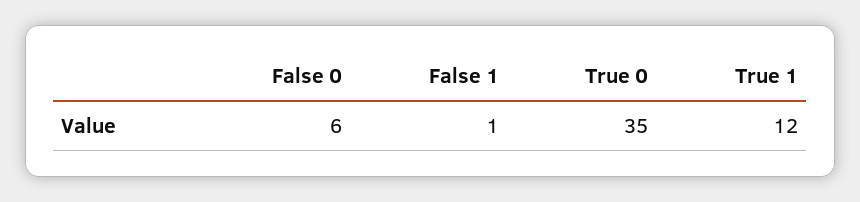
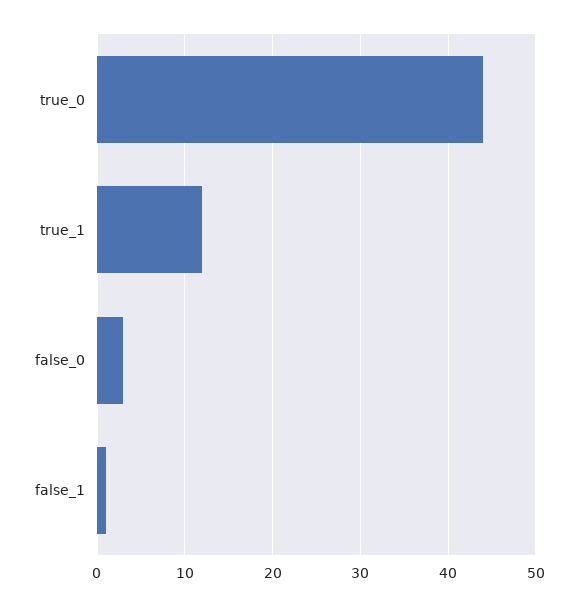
False 0: 6 -> 3
True 0: 35 -> 44

